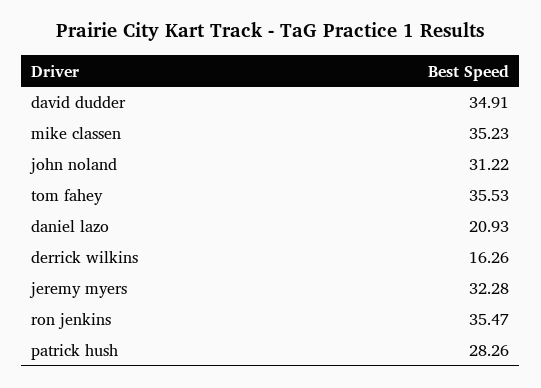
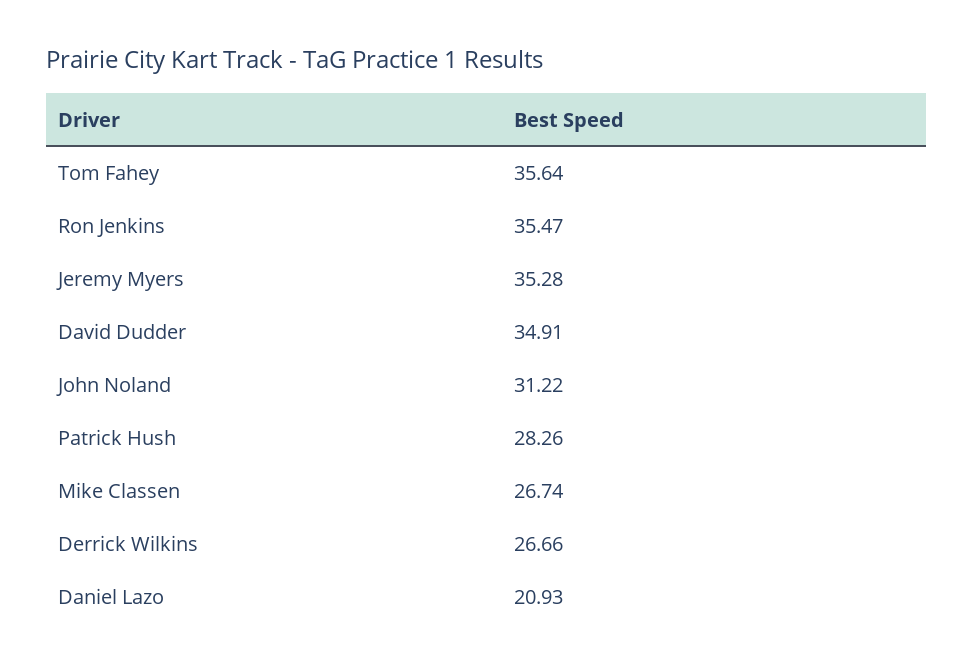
mike classen: 35.23 -> 26.74
tom fahey: 35.53 -> 35.64
derrick wilkins: 16.26 -> 26.66
jeremy myers: 32.28 -> 35.28

